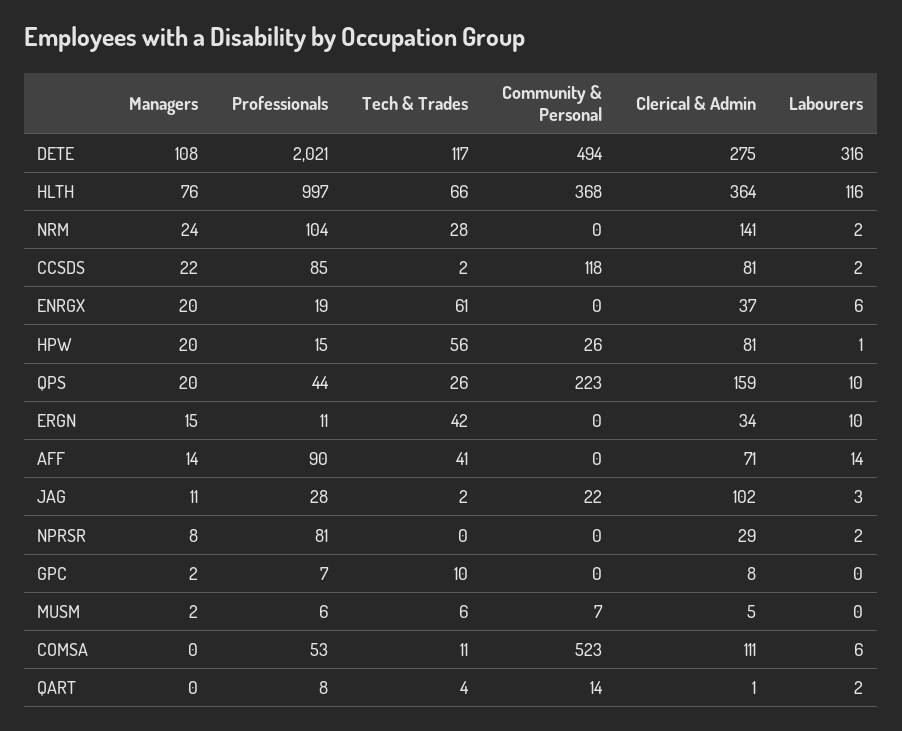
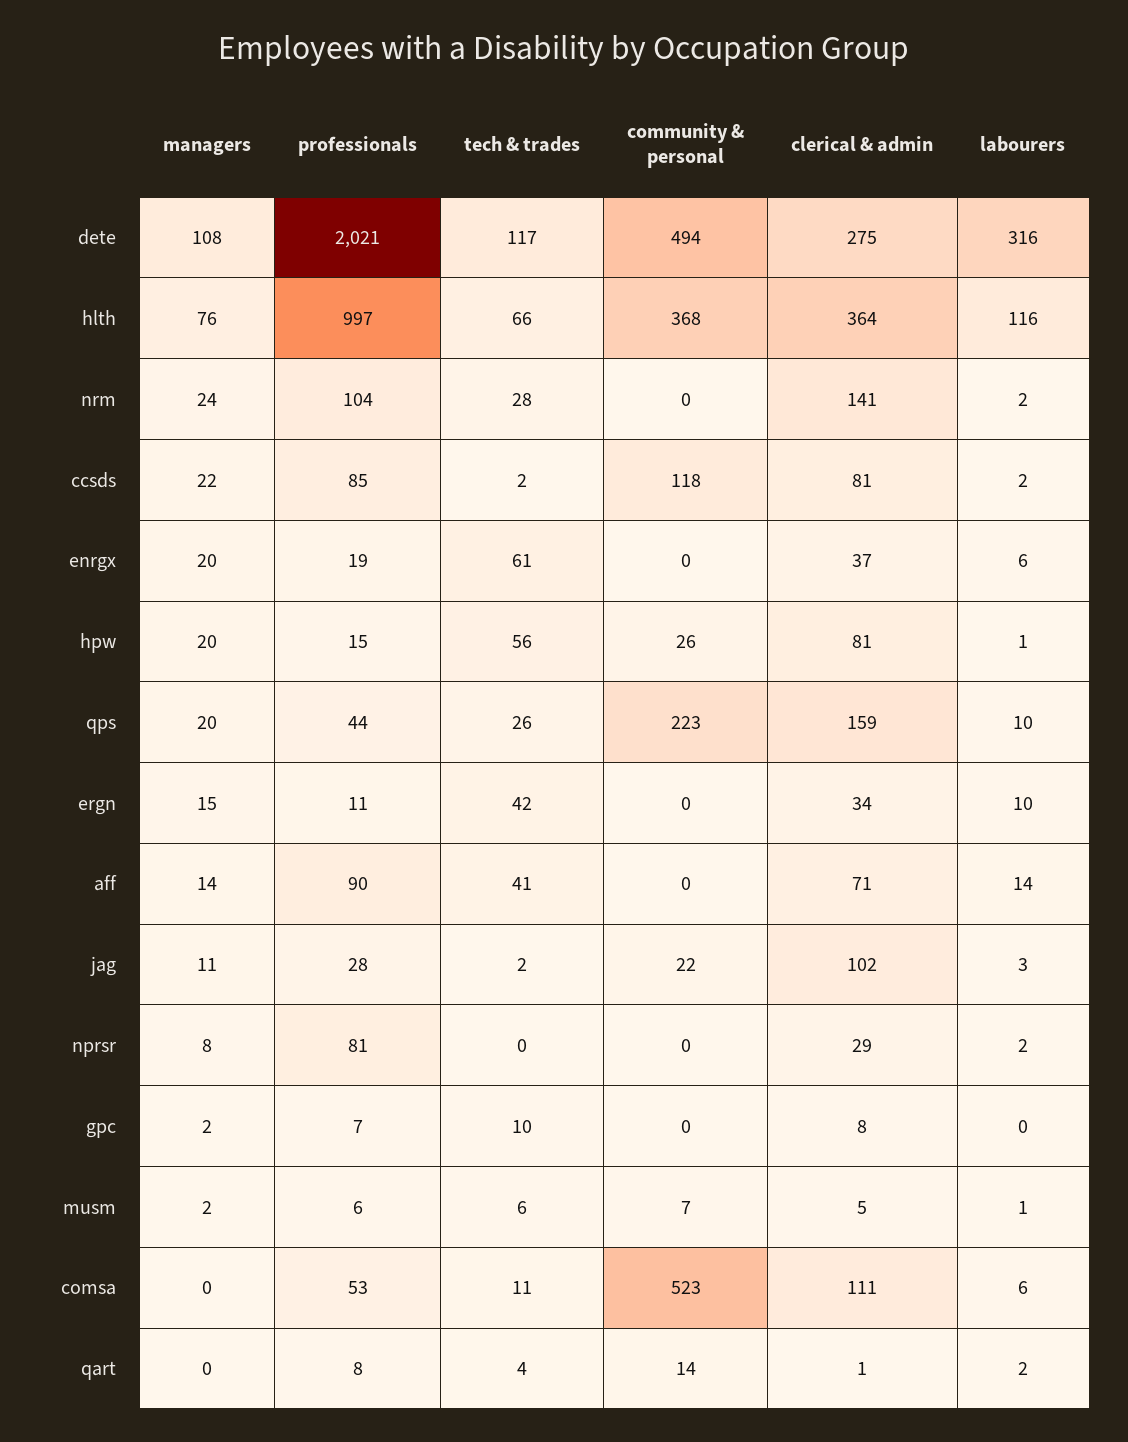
Labourers, MUSM: 0 -> 1

